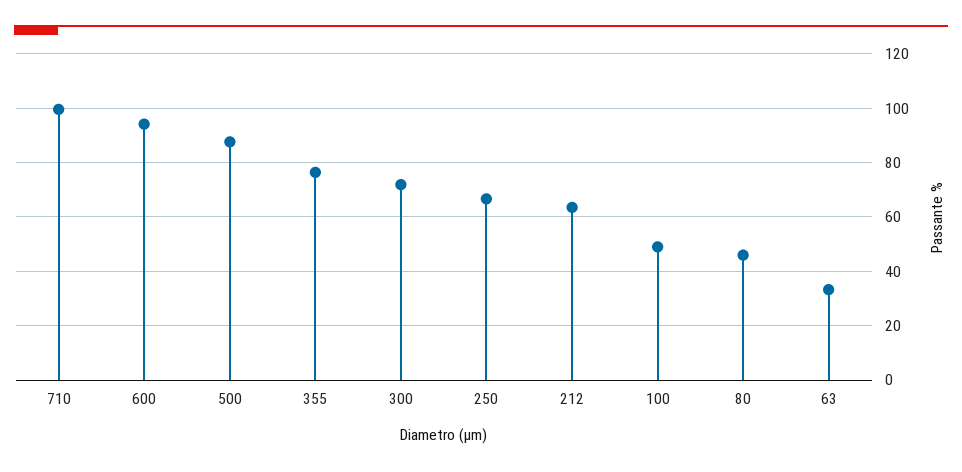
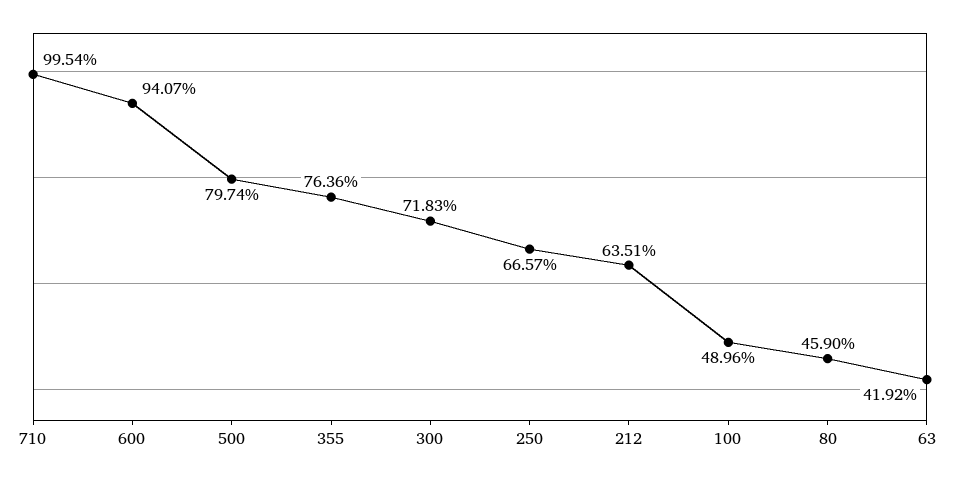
500: 87.5 -> 79.74
63: 32.5 -> 41.92

